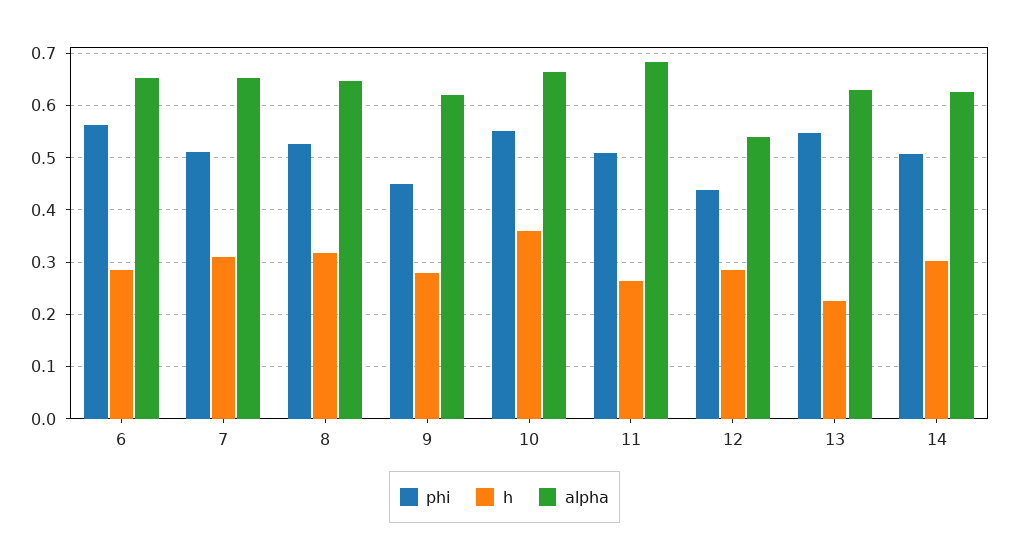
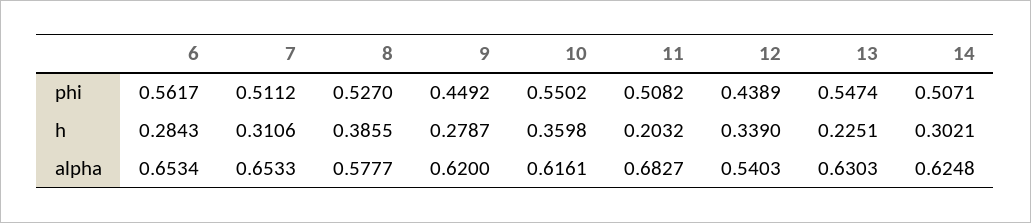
h, 8: 0.32 -> 0.3855
alpha, 8: 0.64 -> 0.5777
alpha, 10: 0.66 -> 0.6161
h, 11: 0.26 -> 0.2032
h, 12: 0.28 -> 0.339

